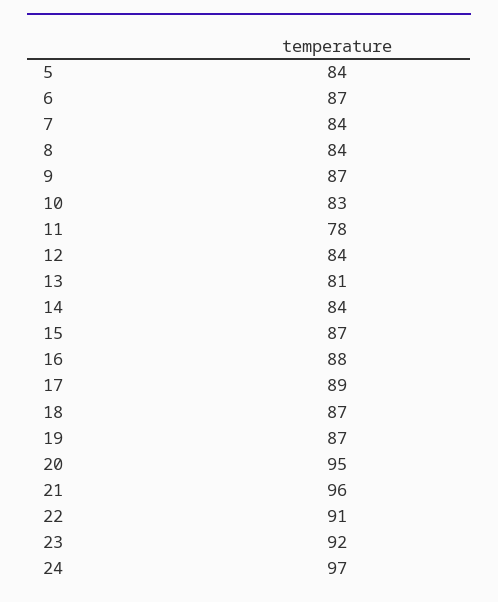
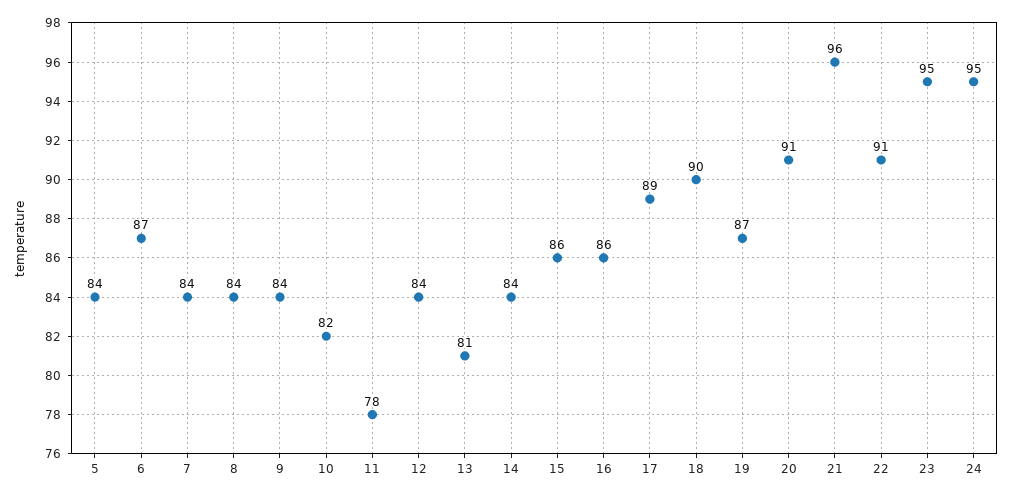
9: 87 -> 84
10: 83 -> 82
15: 87 -> 86
16: 88 -> 86
18: 87 -> 90
20: 95 -> 91
23: 92 -> 95
24: 97 -> 95

